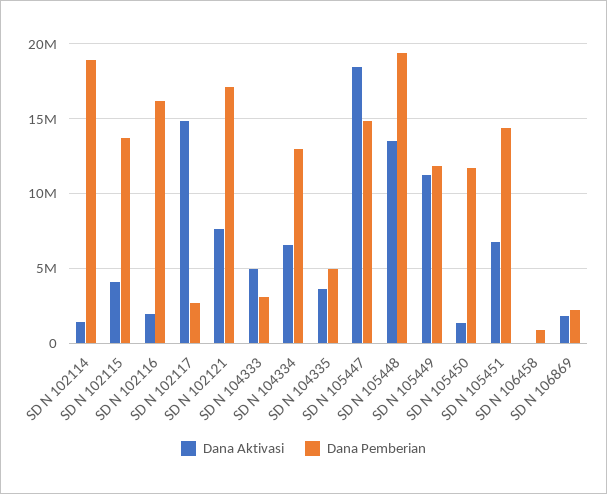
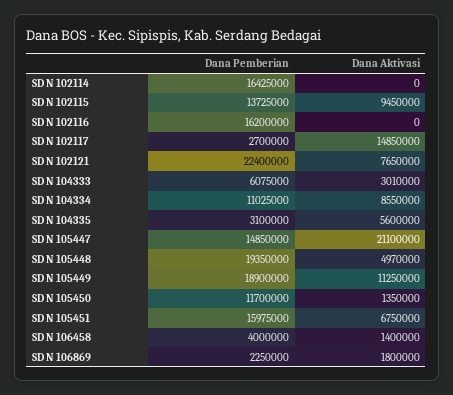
Dana Aktivasi, SD N 102114: 1500000 -> 0
Dana Pemberian, SD N 102114: 19000000 -> 16425000
Dana Aktivasi, SD N 102115: 4000000 -> 9450000
Dana Aktivasi, SD N 102116: 2000000 -> 0
Dana Pemberian, SD N 102121: 17000000 -> 22400000
Dana Aktivasi, SD N 104333: 5000000 -> 3010000
Dana Pemberian, SD N 104333: 3000000 -> 6075000
Dana Aktivasi, SD N 104334: 6500000 -> 8550000
Dana Pemberian, SD N 104334: 13000000 -> 11025000
Dana Aktivasi, SD N 104335: 3500000 -> 5600000
Dana Pemberian, SD N 104335: 5000000 -> 3100000
Dana Aktivasi, SD N 105447: 18500000 -> 21100000
Dana Aktivasi, SD N 105448: 13500000 -> 4970000
Dana Pemberian, SD N 105449: 12000000 -> 18900000
Dana Pemberian, SD N 105451: 14500000 -> 15975000
Dana Aktivasi, SD N 106458: 0 -> 1400000
Dana Pemberian, SD N 106458: 1000000 -> 4000000

